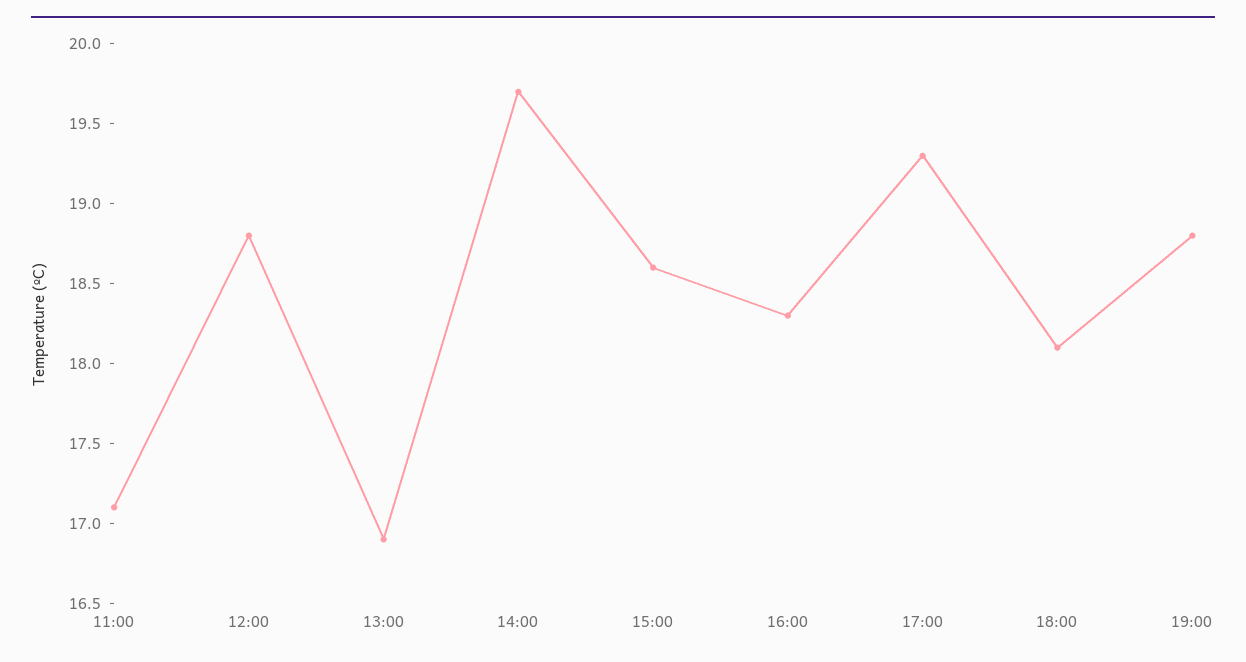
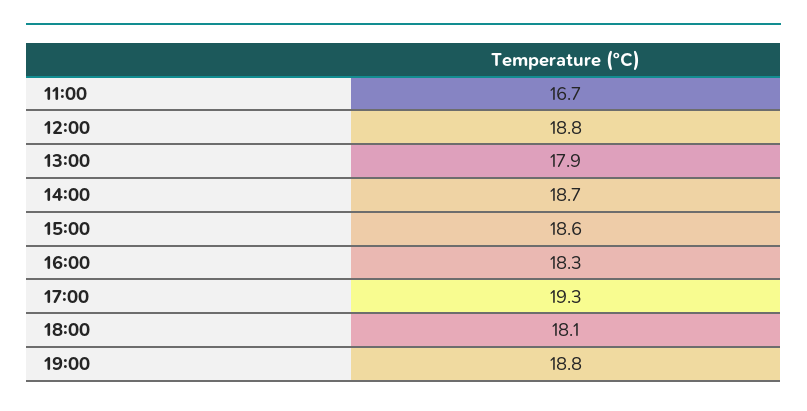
11:00: 17.1 -> 16.7
13:00: 16.9 -> 17.9
14:00: 19.7 -> 18.7

